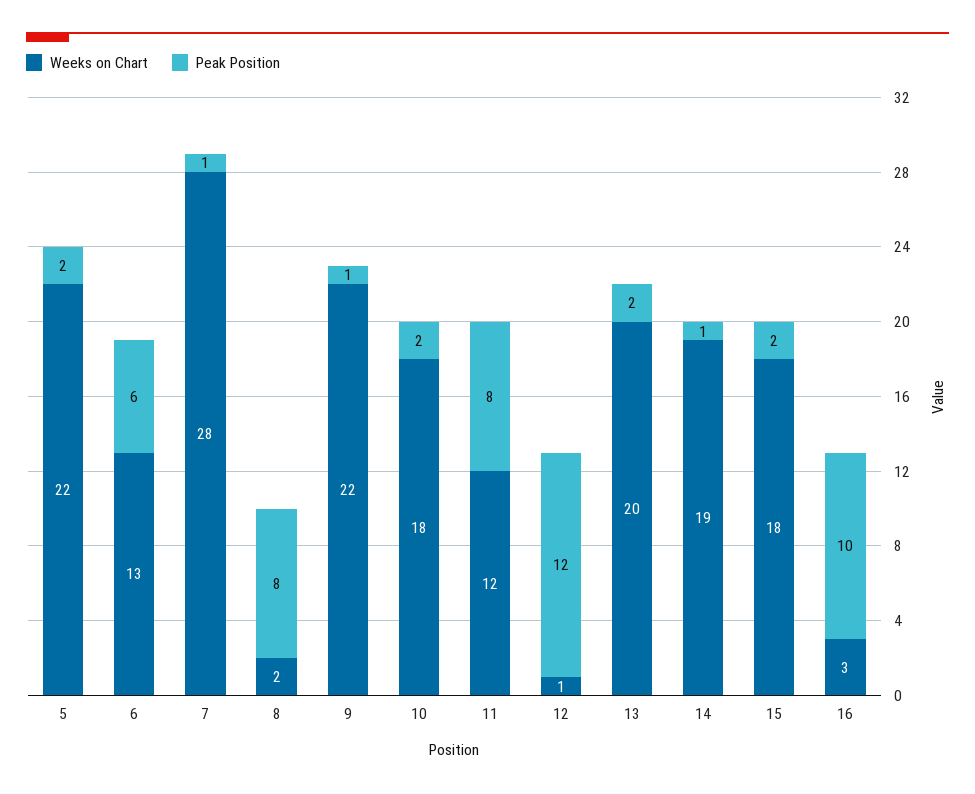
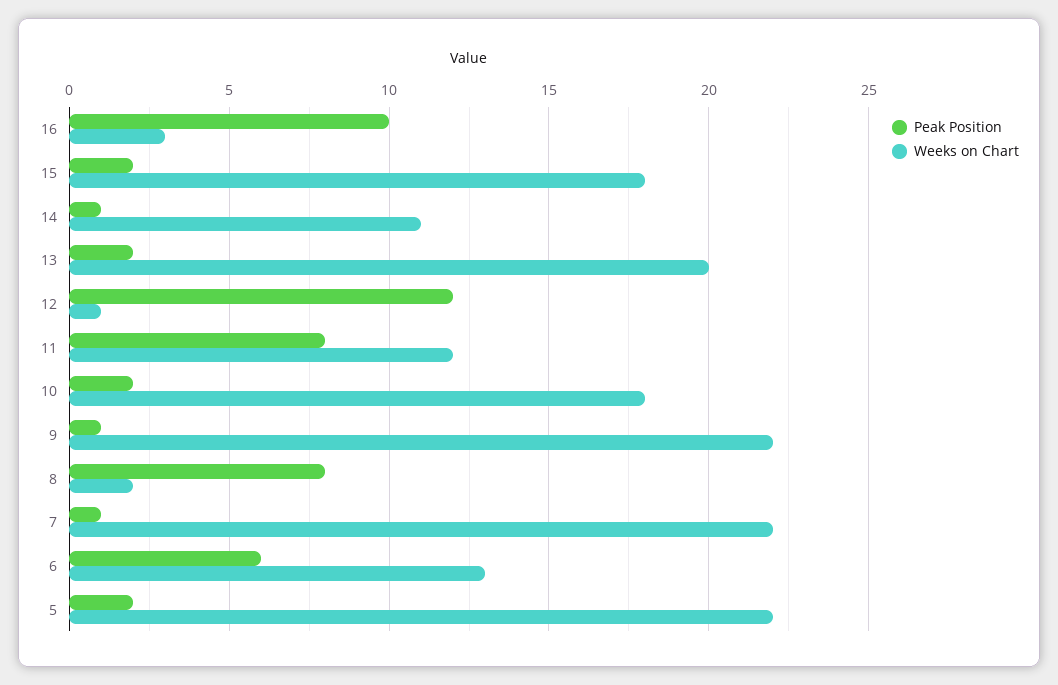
Weeks on Chart, 7: 28 -> 22
Weeks on Chart, 14: 19 -> 11

